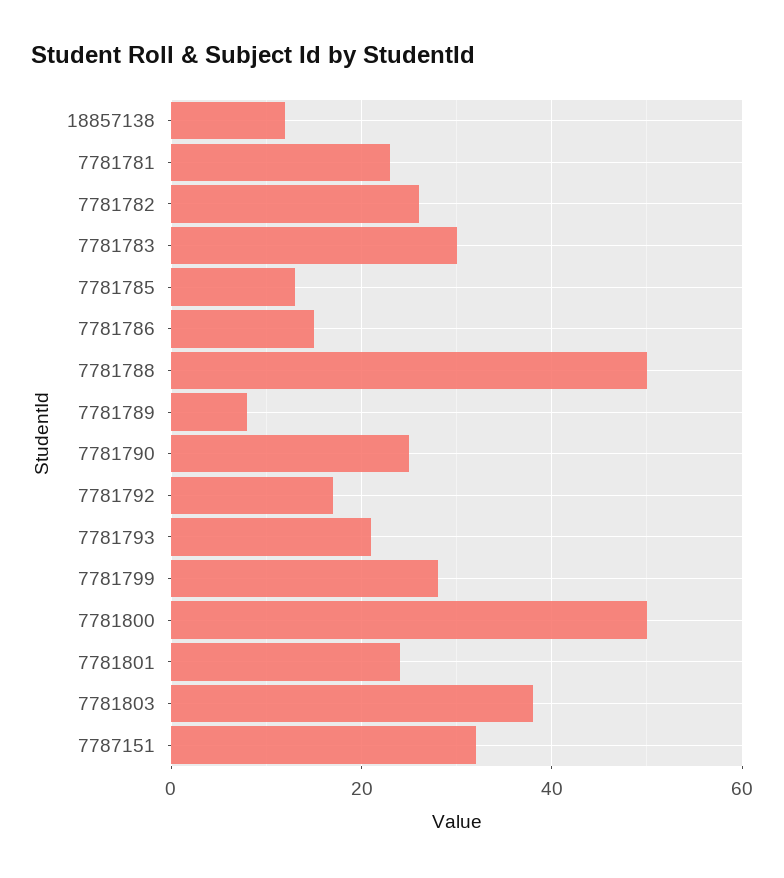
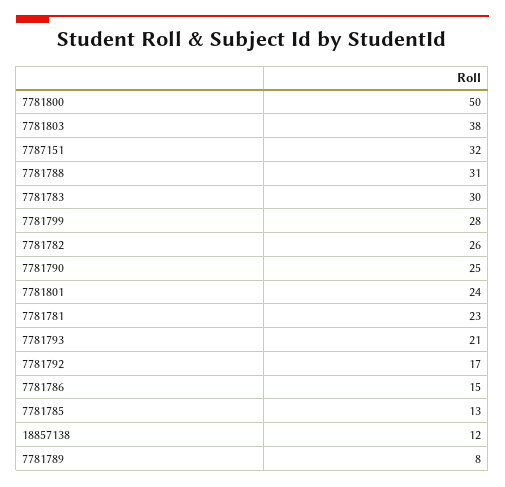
7781788: 50 -> 31

